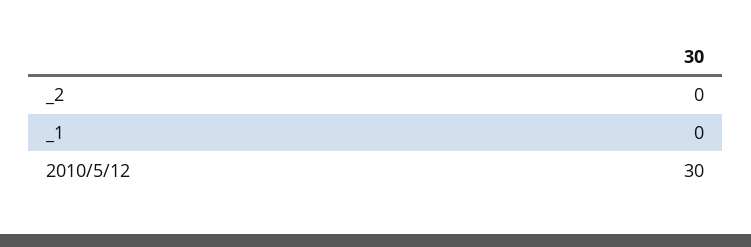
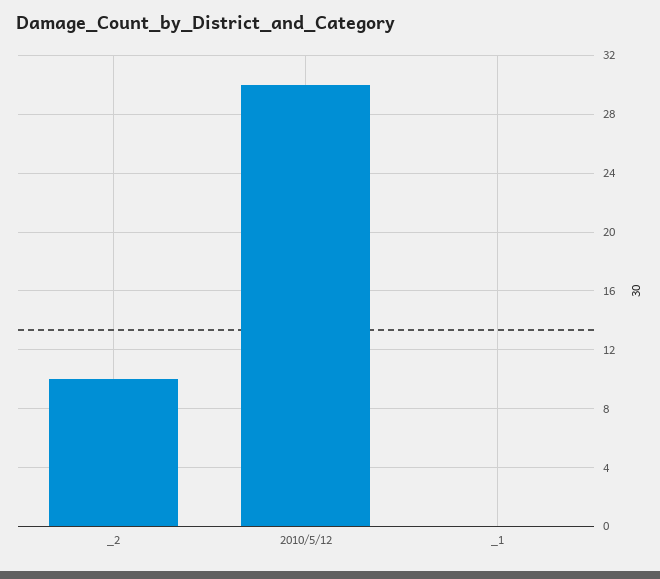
_2: 0 -> 10

